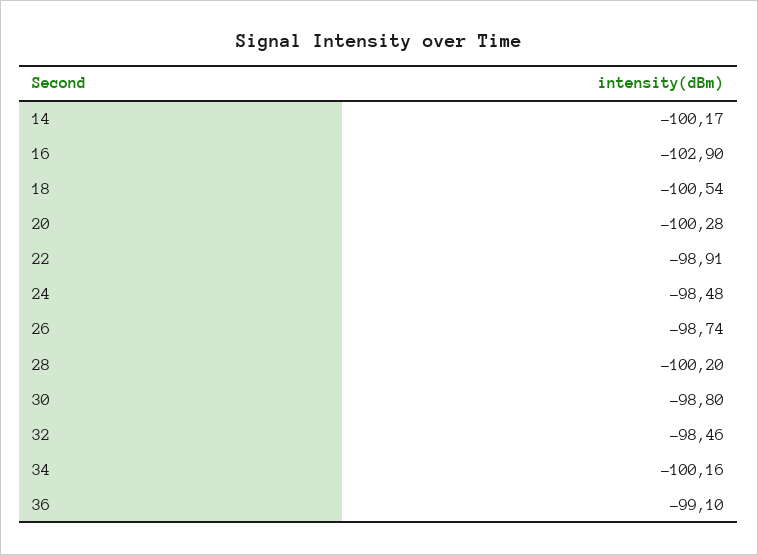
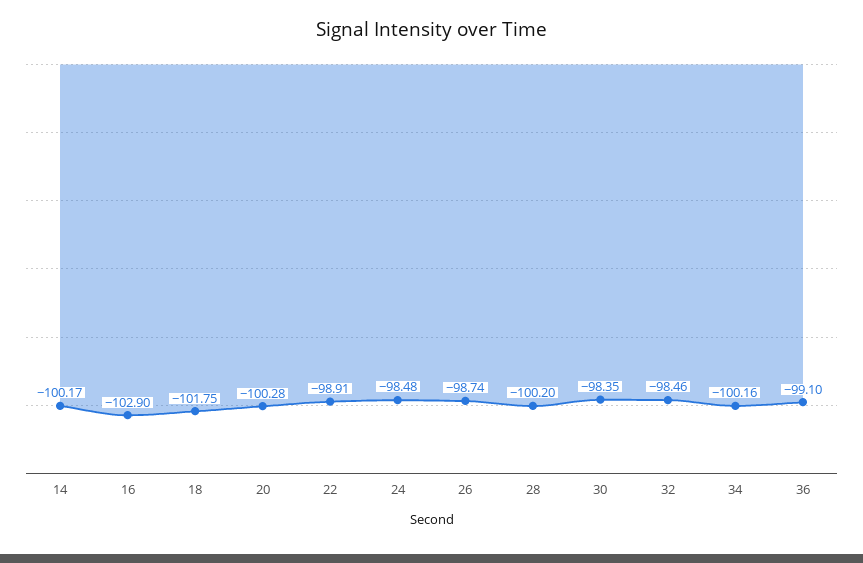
18: -100.54 -> -101.75
30: -98.8 -> -98.35

